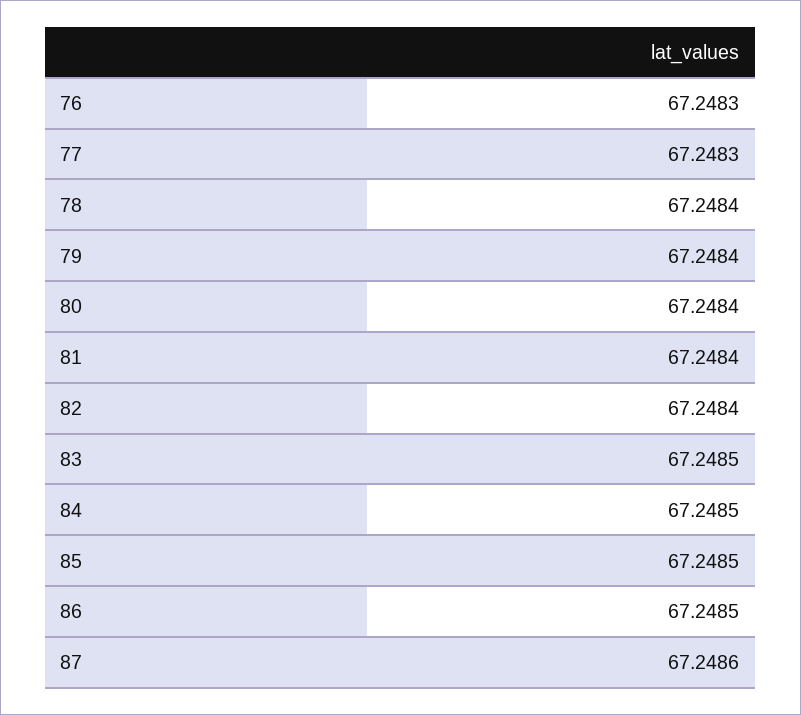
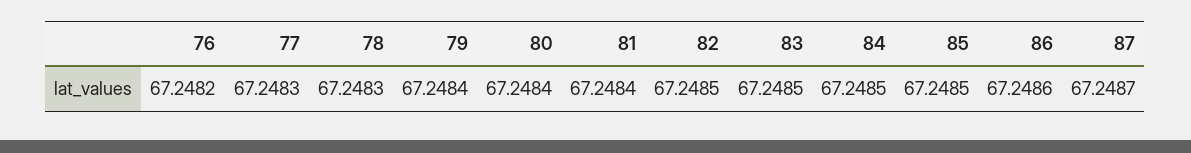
76: 67.2483 -> 67.2482
78: 67.2484 -> 67.2483
82: 67.2484 -> 67.2485
86: 67.2485 -> 67.2486
87: 67.2486 -> 67.2487

